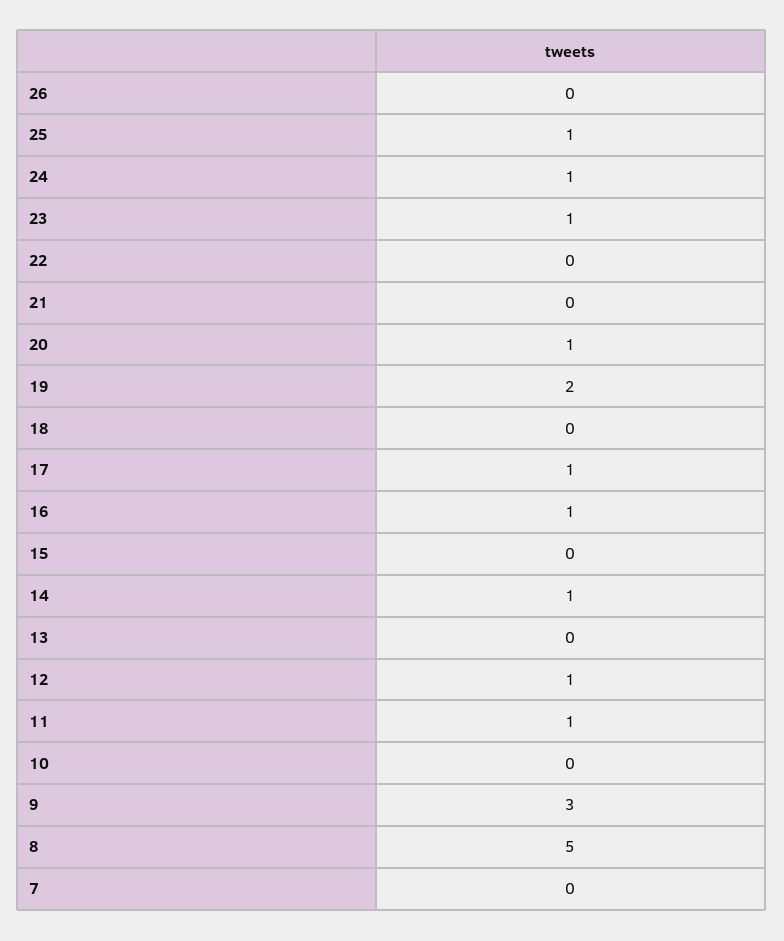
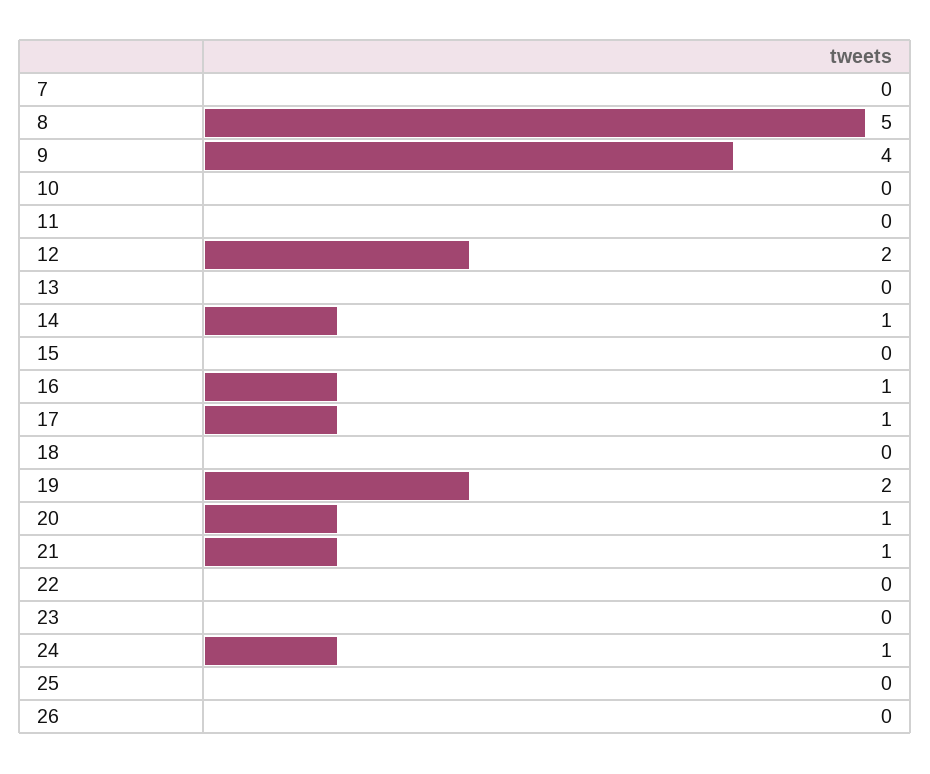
25: 1 -> 0
23: 1 -> 0
21: 0 -> 1
12: 1 -> 2
11: 1 -> 0
9: 3 -> 4

